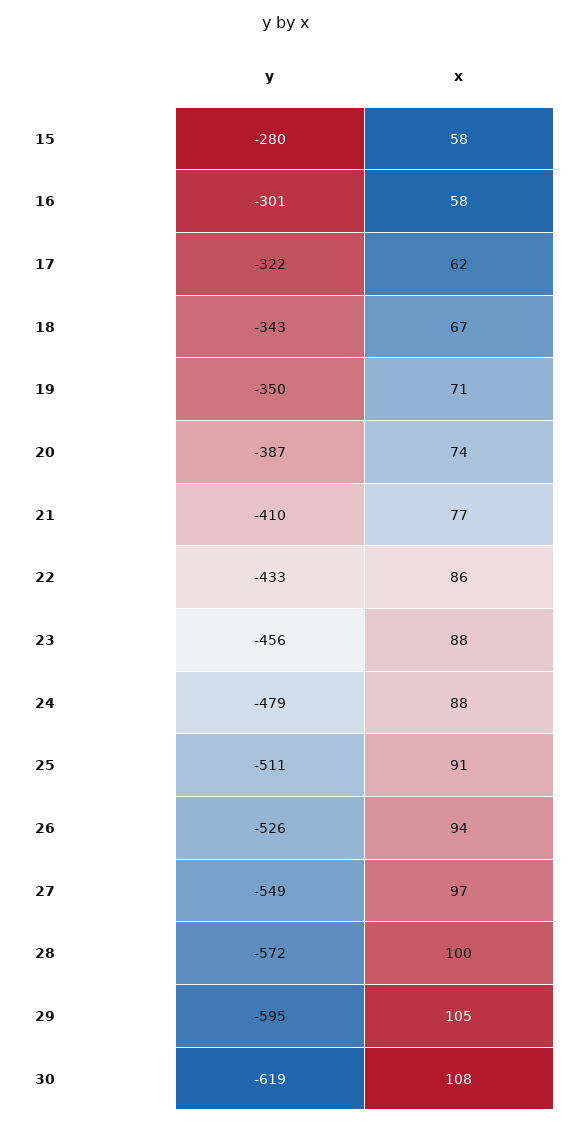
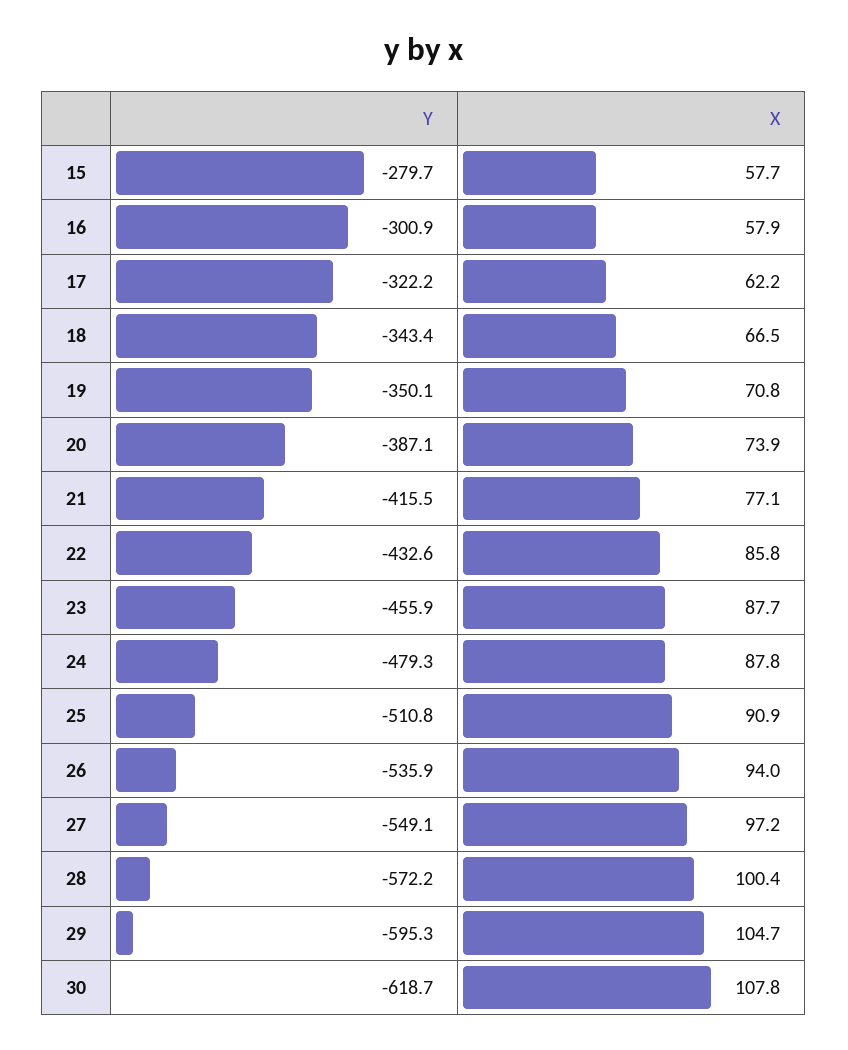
y, 21: -410 -> -415.5
y, 26: -526 -> -535.9

